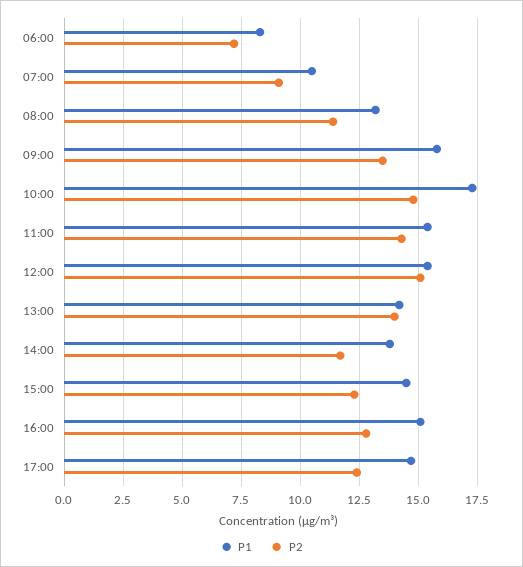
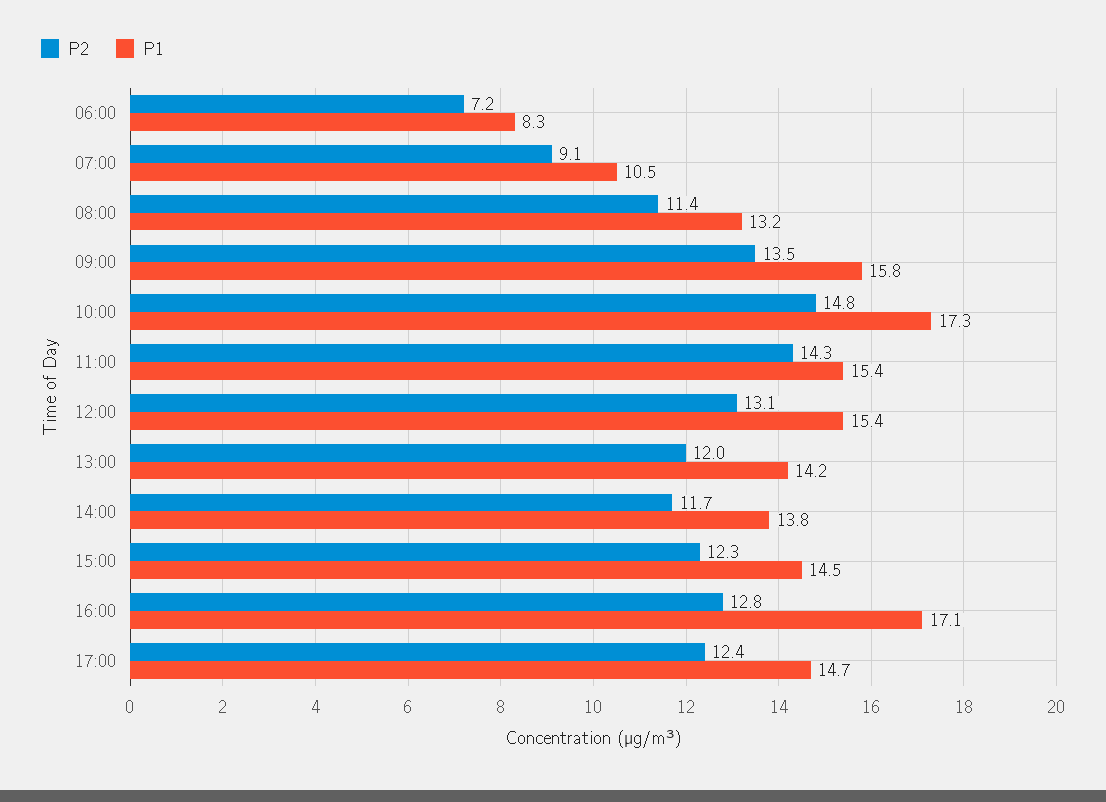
P2, 12:00: 15 -> 13.1
P2, 13:00: 14 -> 12
P1, 16:00: 15 -> 17.1

